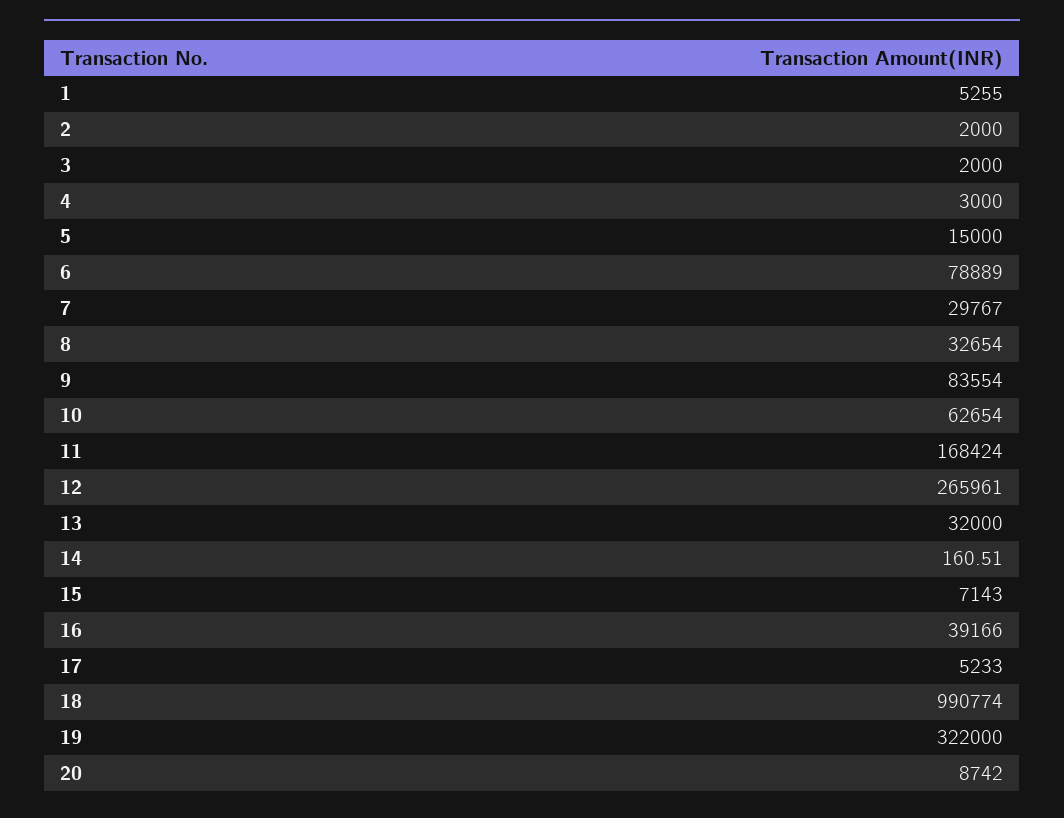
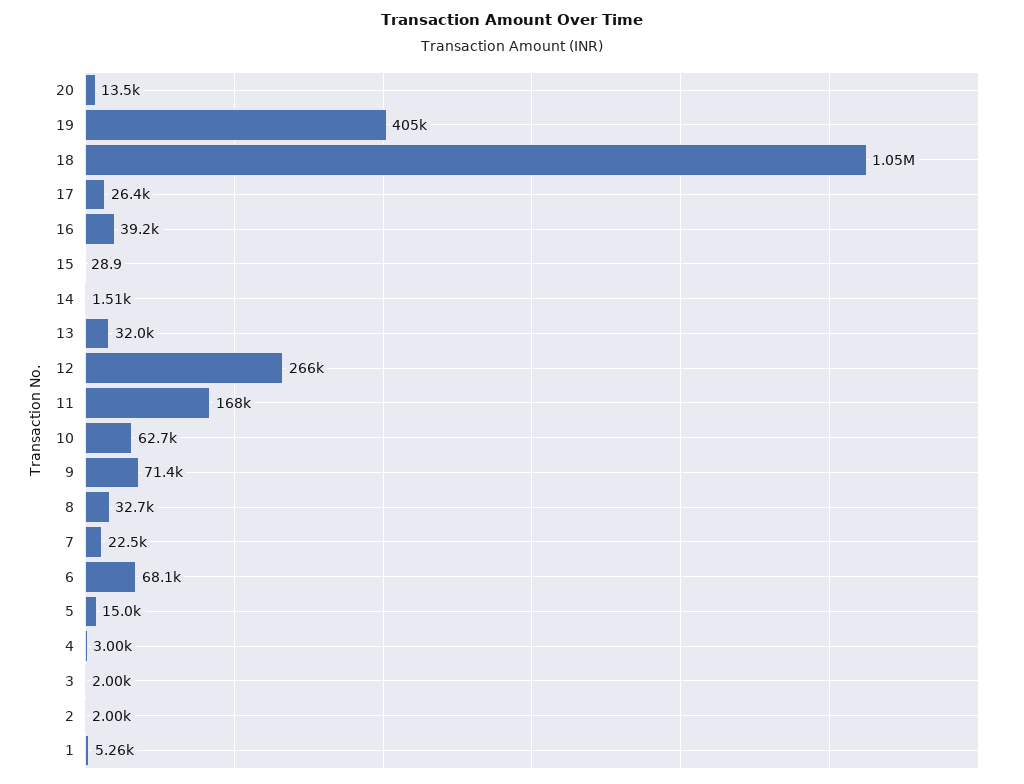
6: 78889 -> 68100
7: 29767 -> 22500
9: 83554 -> 71400
14: 160.51 -> 1510
15: 7143 -> 28.9
17: 5233 -> 26400
18: 990774 -> 1050000
19: 322000 -> 405000
20: 8742 -> 13500

